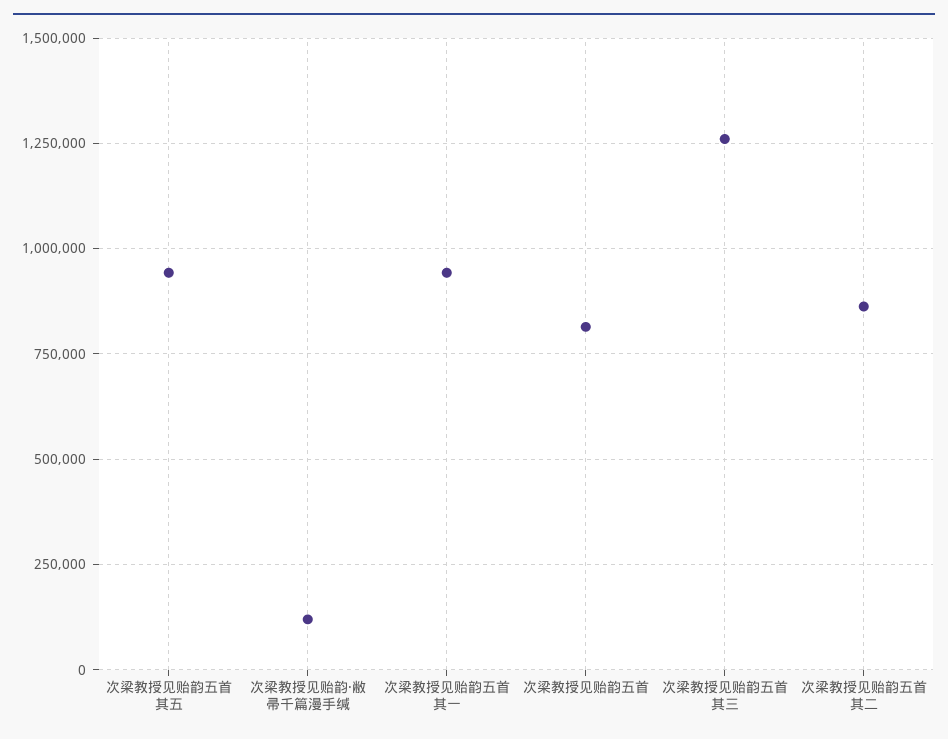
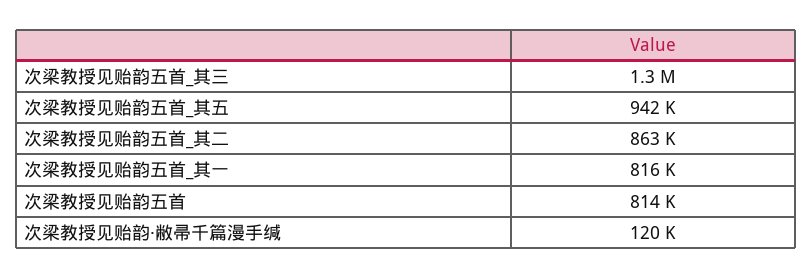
次梁教授见贻韵五首 其一: 950000 -> 816000

